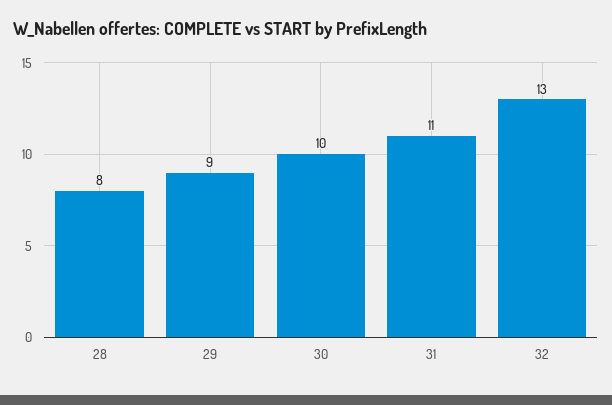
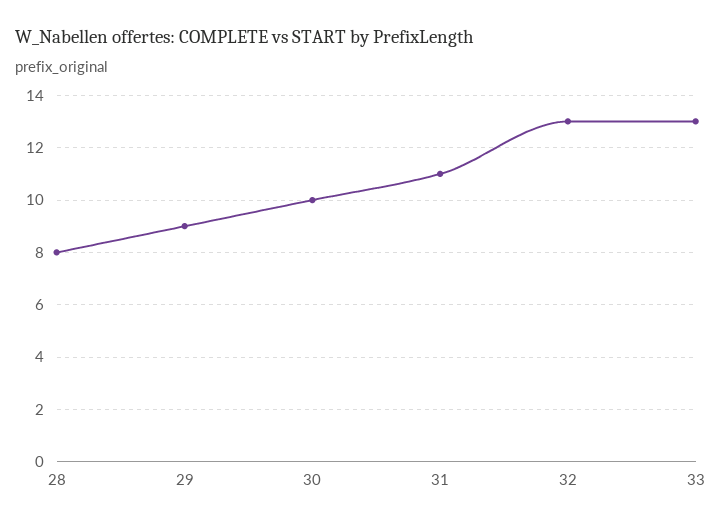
33: none -> 13

